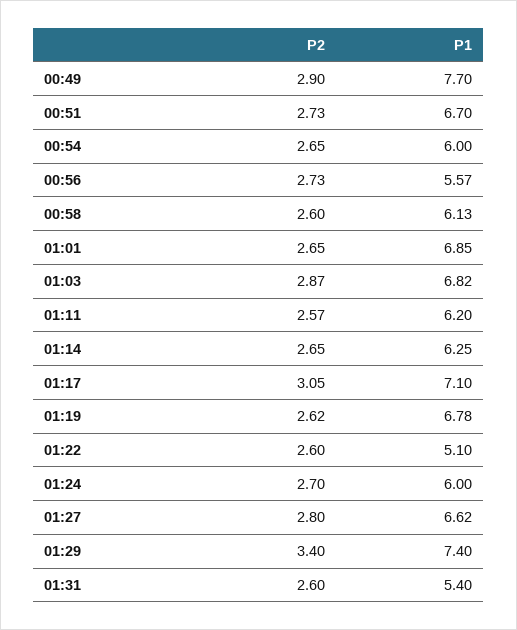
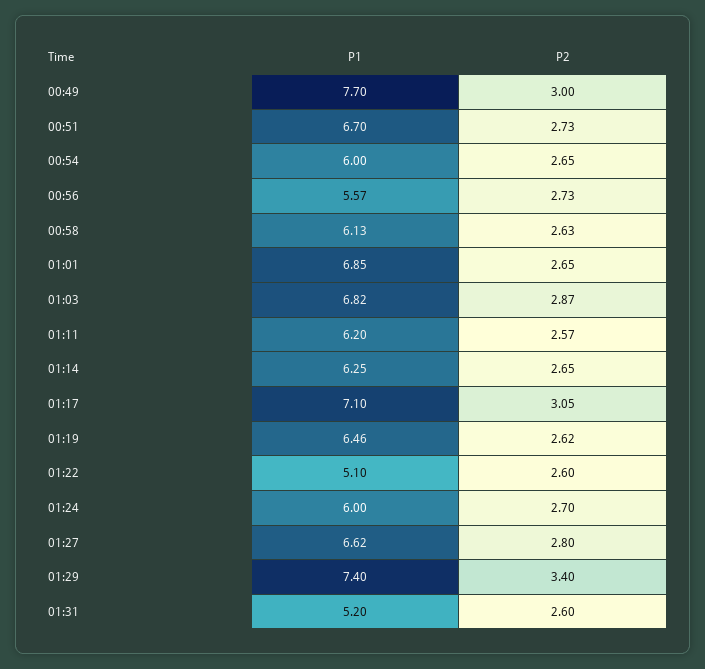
P2, 00:49: 2.9 -> 3
P2, 00:58: 2.6 -> 2.63
P1, 01:19: 6.78 -> 6.46
P1, 01:31: 5.4 -> 5.2

